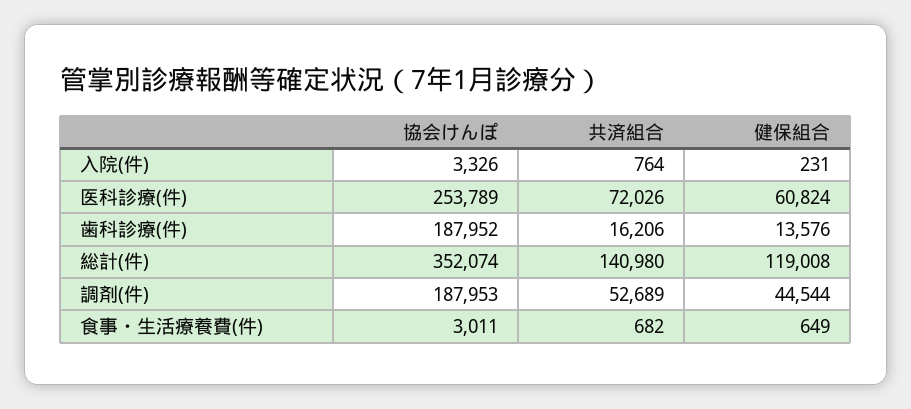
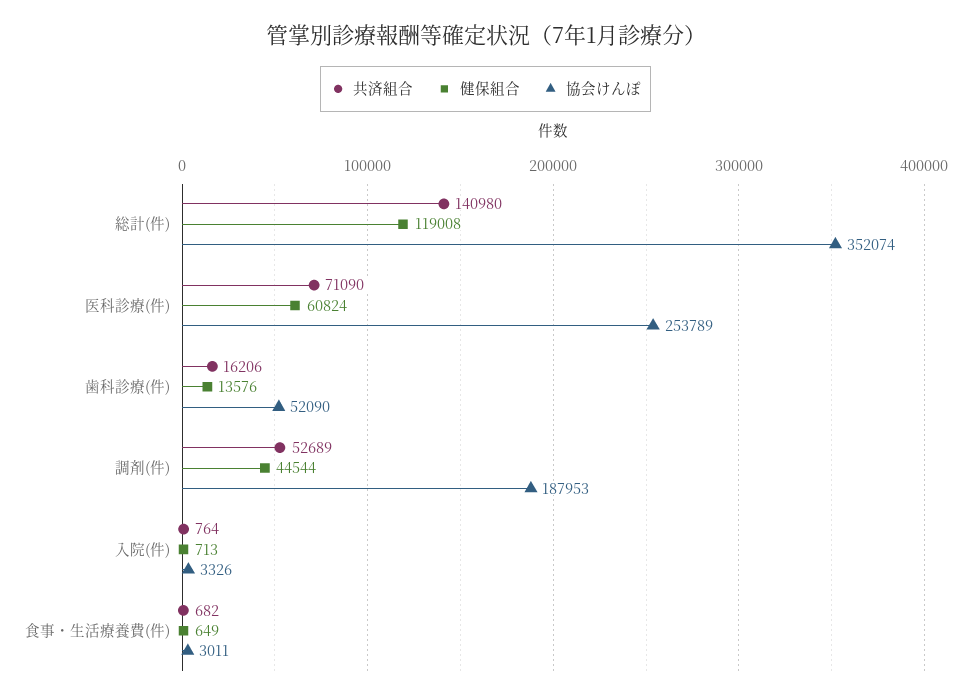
健保組合, 入院(件): 231 -> 713
共済組合, 医科診療(件): 72026 -> 71090
協会けんぽ, 歯科診療(件): 187952 -> 52090

